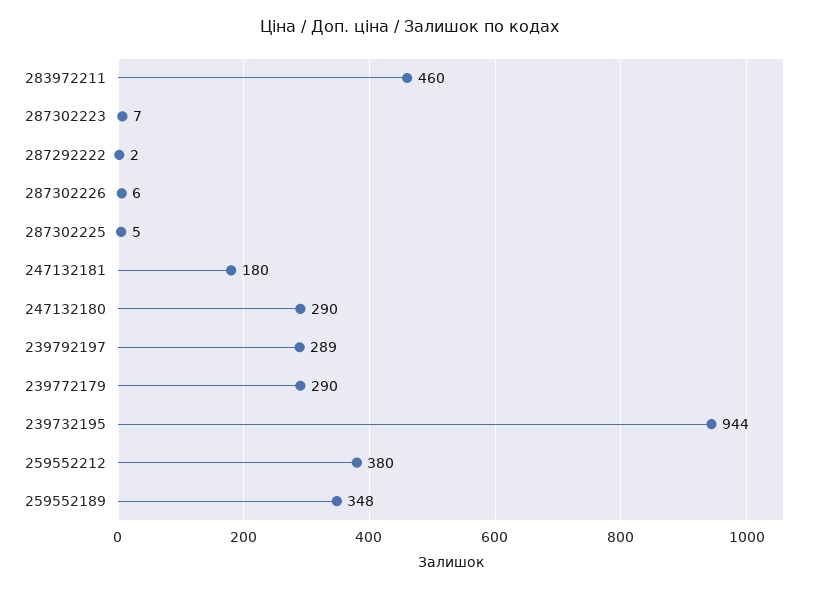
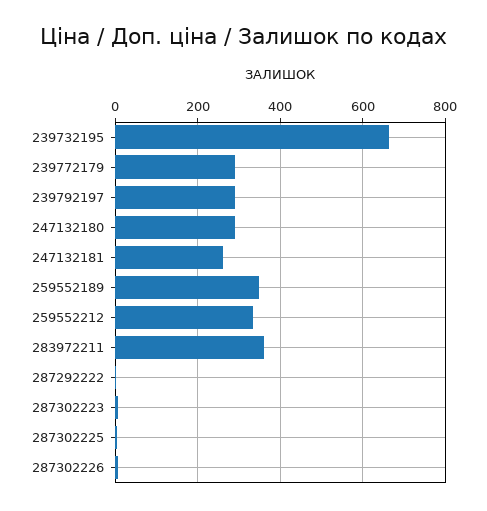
283972211: 460 -> 360
247132181: 180 -> 260
239732195: 944 -> 660
259552212: 380 -> 340

